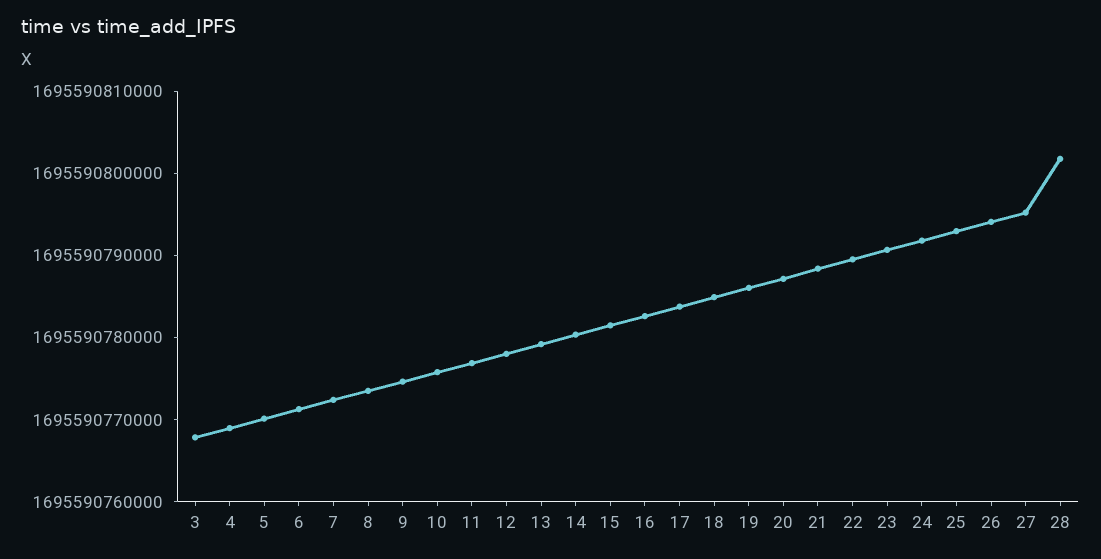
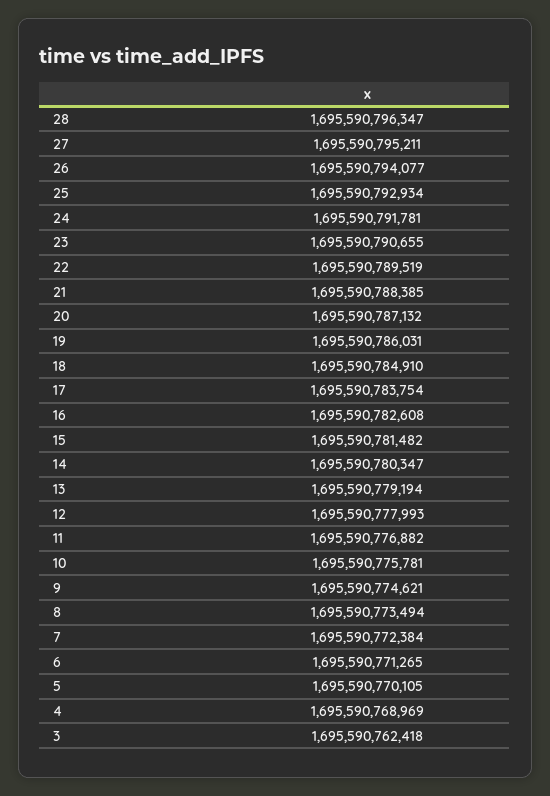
3: 1695590768000 -> 1695590762418
28: 1695590802000 -> 1695590796347

